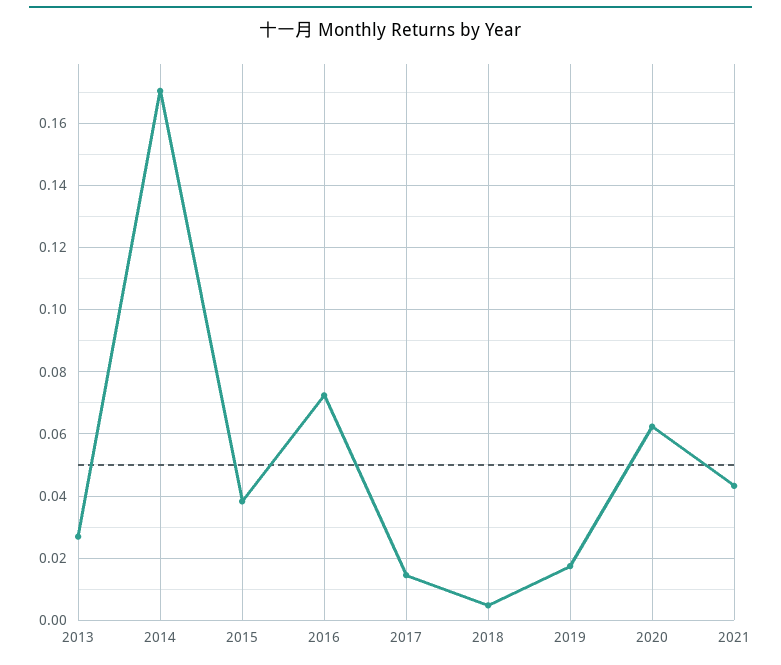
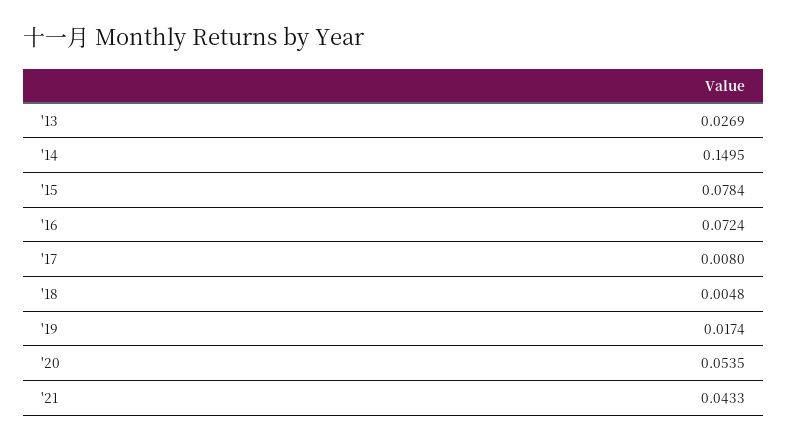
2014: 0.17 -> 0.1495
2015: 0.038 -> 0.0784
2017: 0.014 -> 0.008
2020: 0.062 -> 0.0535

